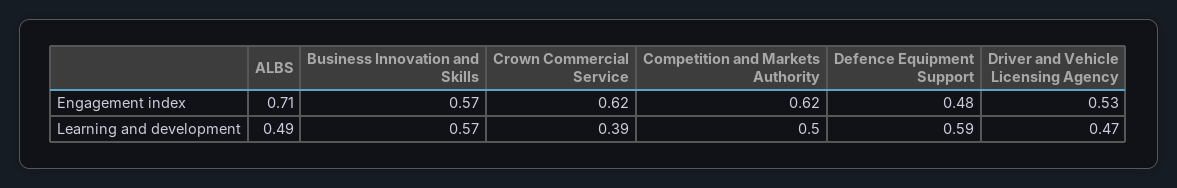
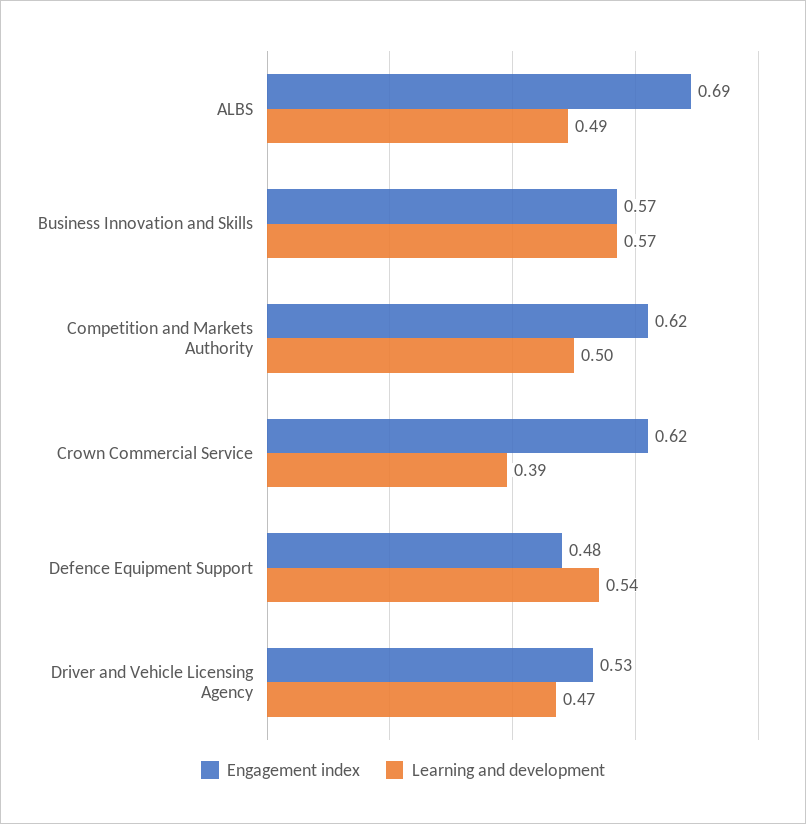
Engagement index, ALBS: 0.71 -> 0.69
Learning and development, Defence Equipment Support: 0.59 -> 0.54

